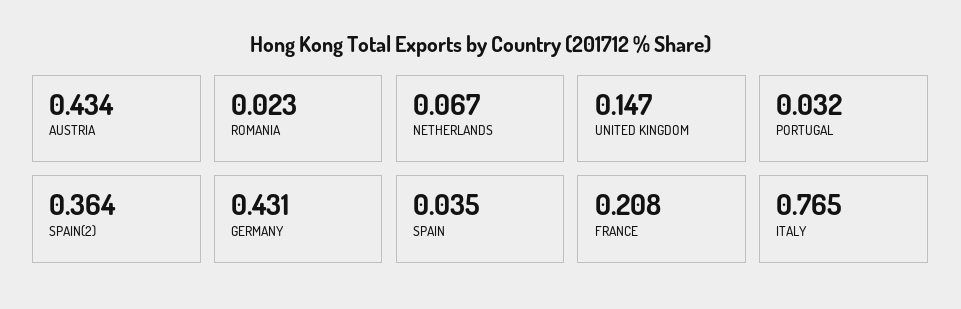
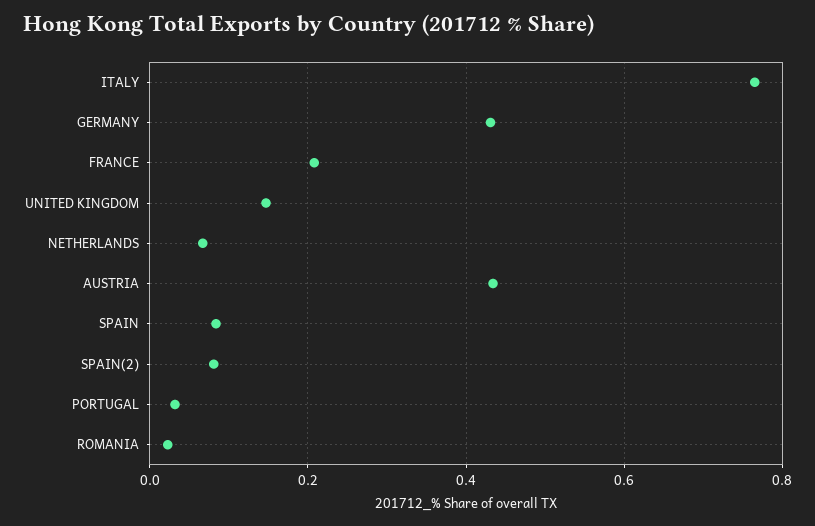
SPAIN(2): 0.364 -> 0.08
SPAIN: 0.035 -> 0.08

